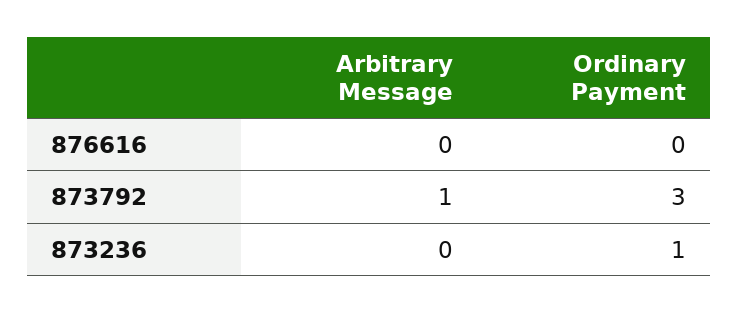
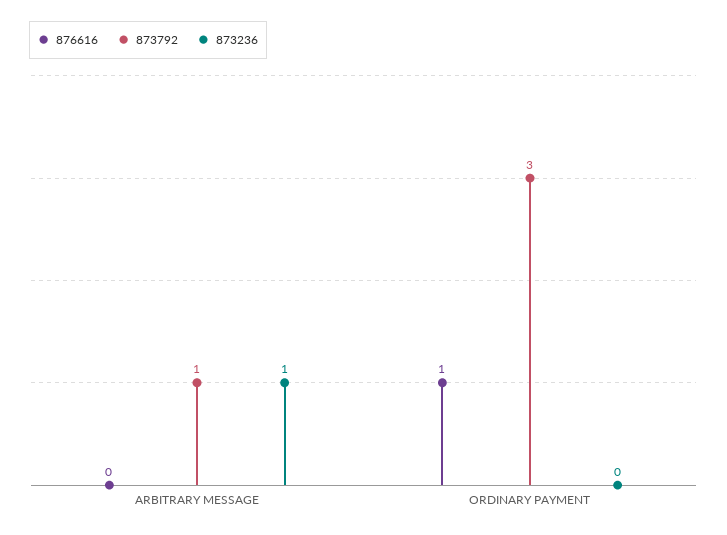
876616, Ordinary Payment: 0 -> 1
873236, Arbitrary Message: 0 -> 1
873236, Ordinary Payment: 1 -> 0

